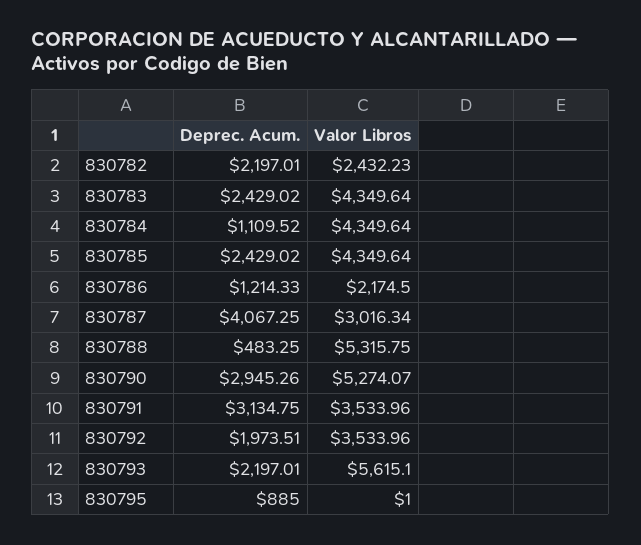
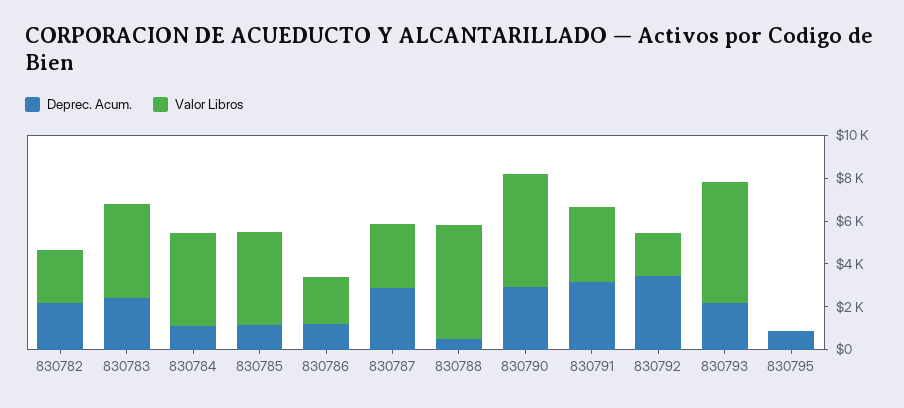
Deprec. Acum., 830785: 2429.02 -> 1000
Deprec. Acum., 830787: 4067.25 -> 3000
Deprec. Acum., 830792: 1973.51 -> 3500
Valor Libros, 830792: 3533.96 -> 2000

